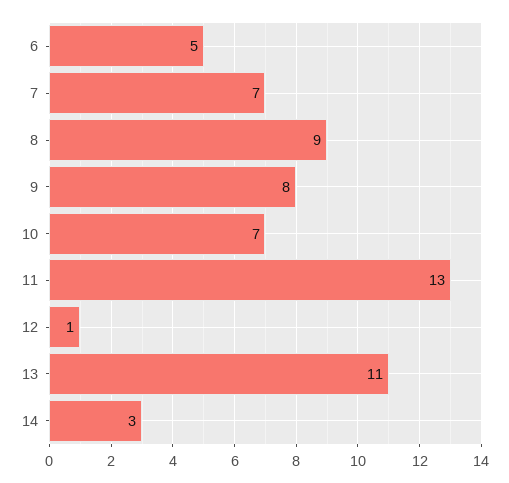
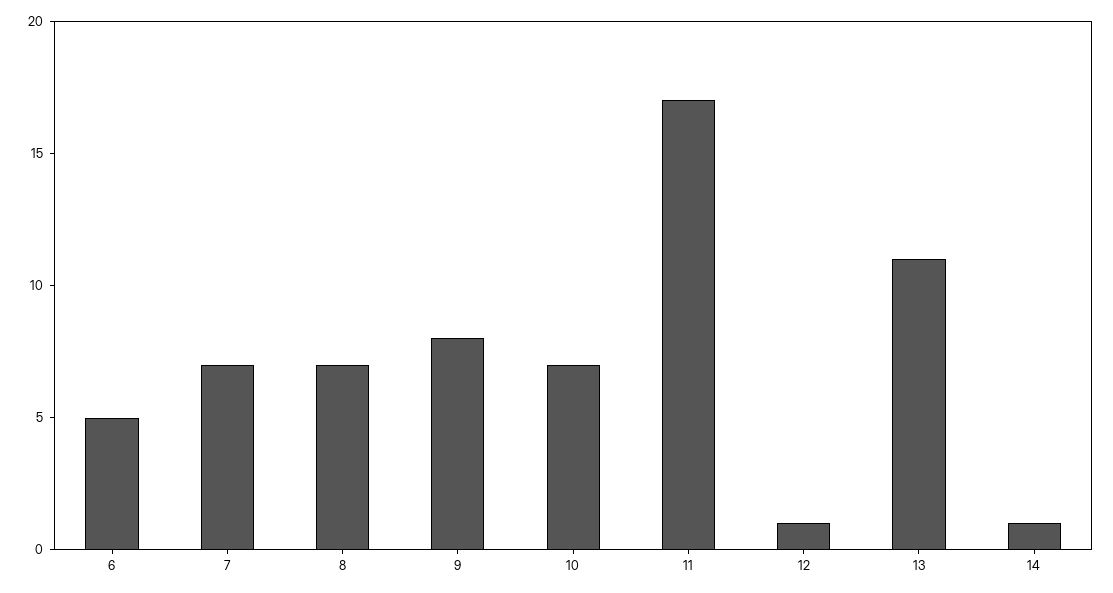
8: 9 -> 7
11: 13 -> 17
14: 3 -> 1

